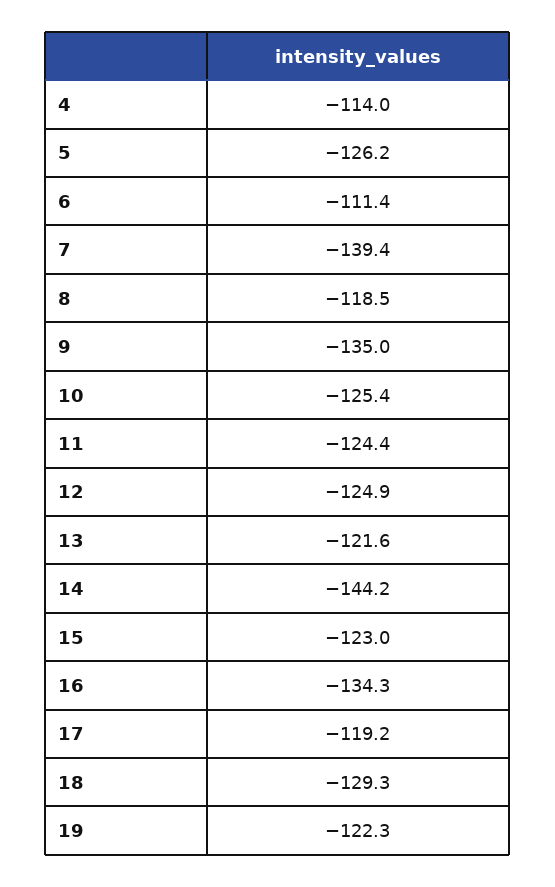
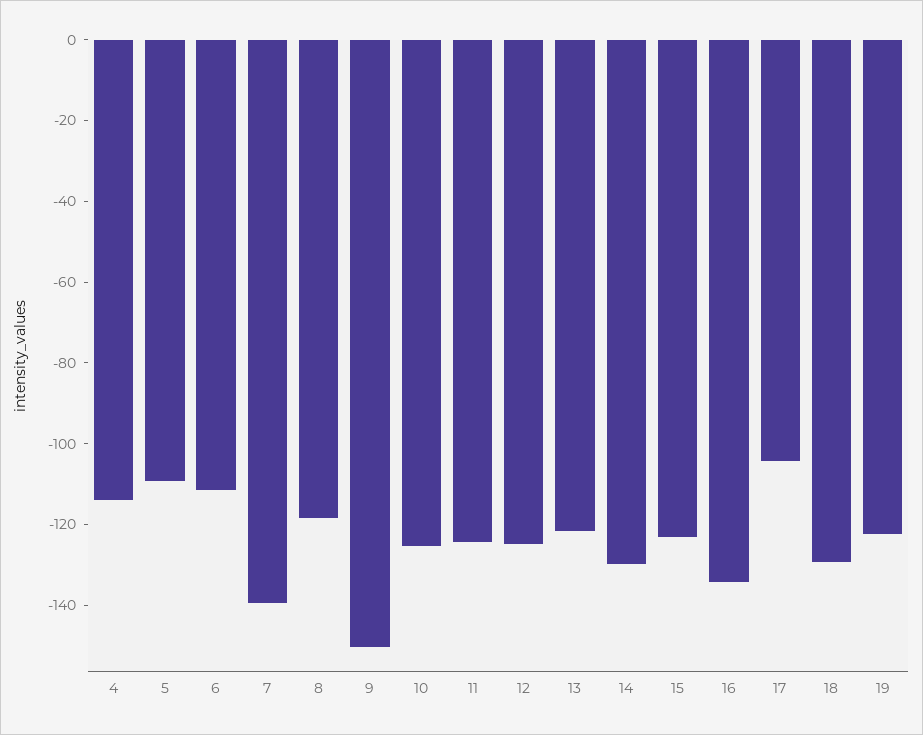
5: -126.2 -> -110
9: -135 -> -150
14: -144.2 -> -130
17: -119.2 -> -105

